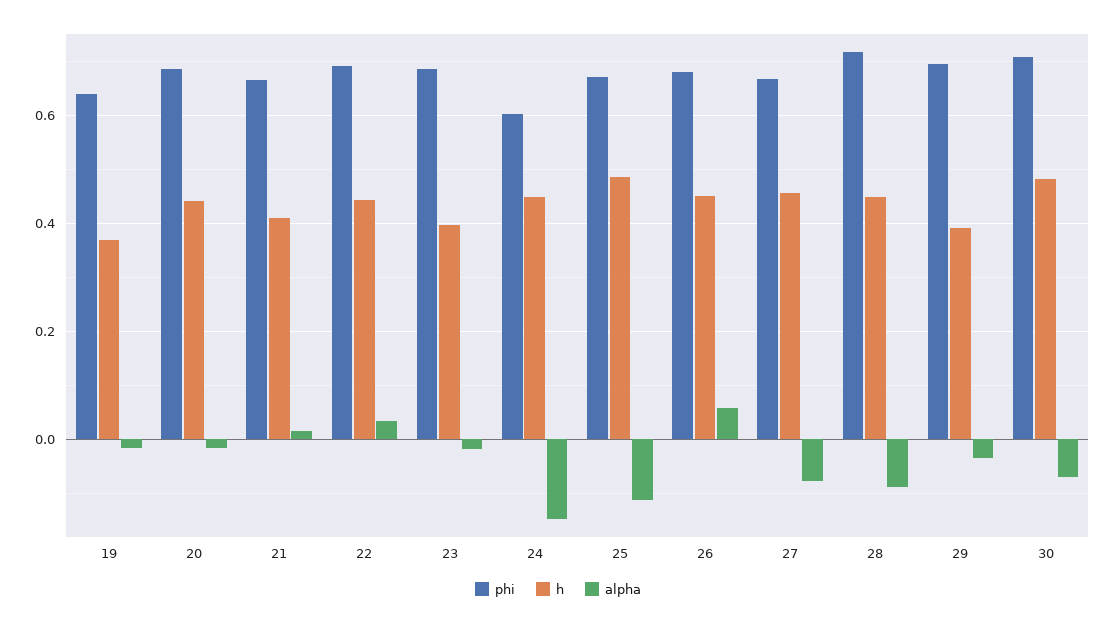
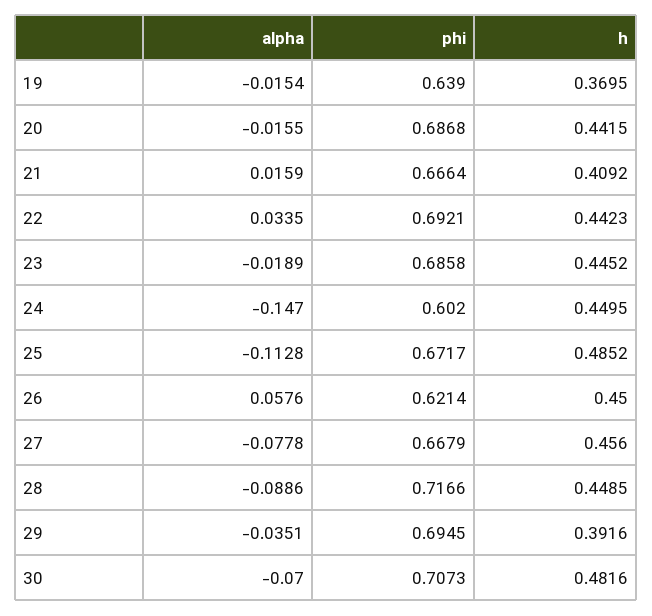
h, 23: 0.4 -> 0.4452
phi, 26: 0.68 -> 0.6214

